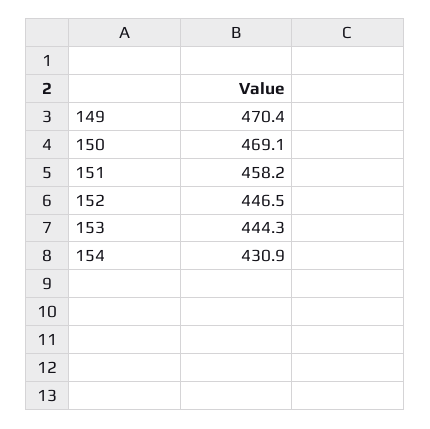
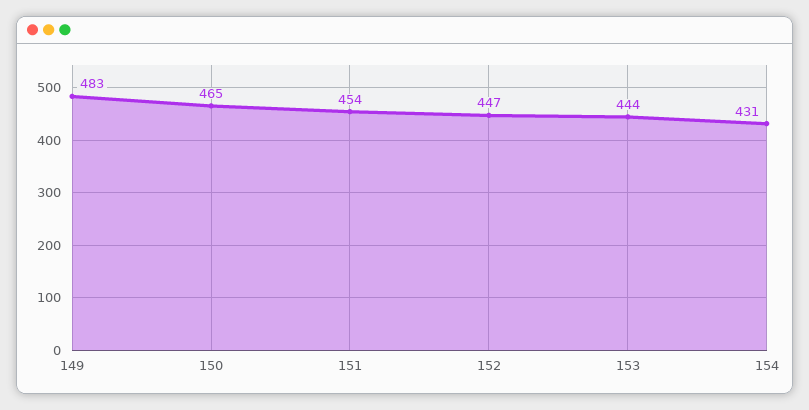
149: 470.4 -> 483
150: 469.1 -> 465
151: 458.2 -> 454

